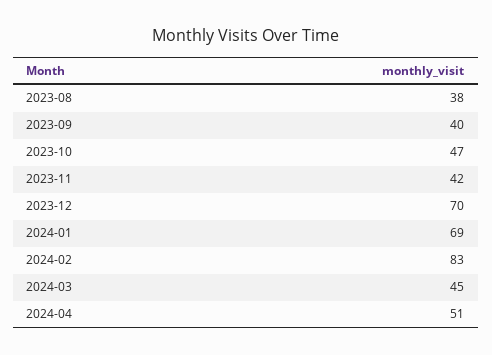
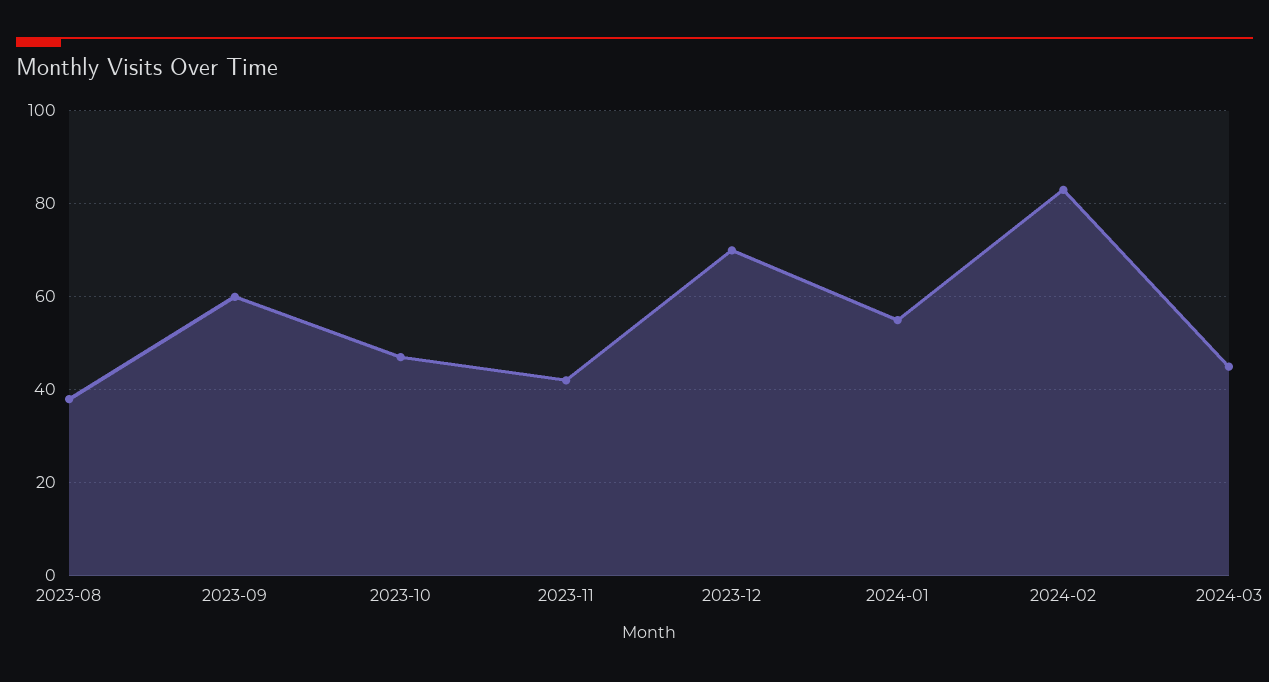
2023-09: 40 -> 60
2024-01: 69 -> 55
2024-04: 51 -> none

